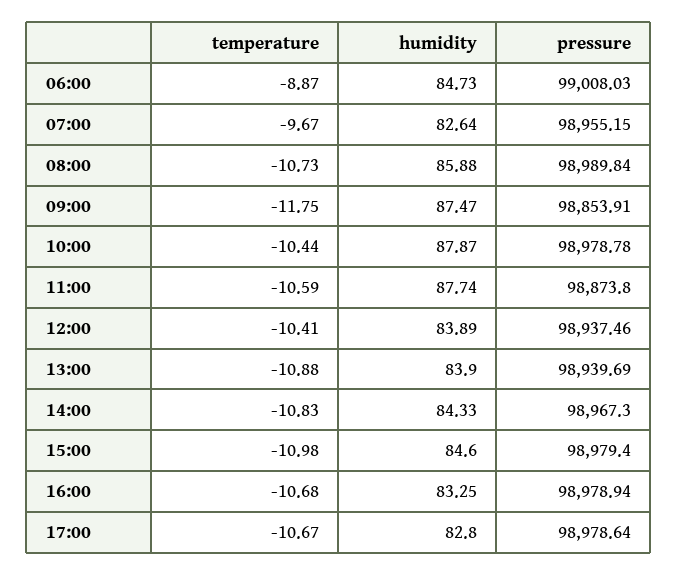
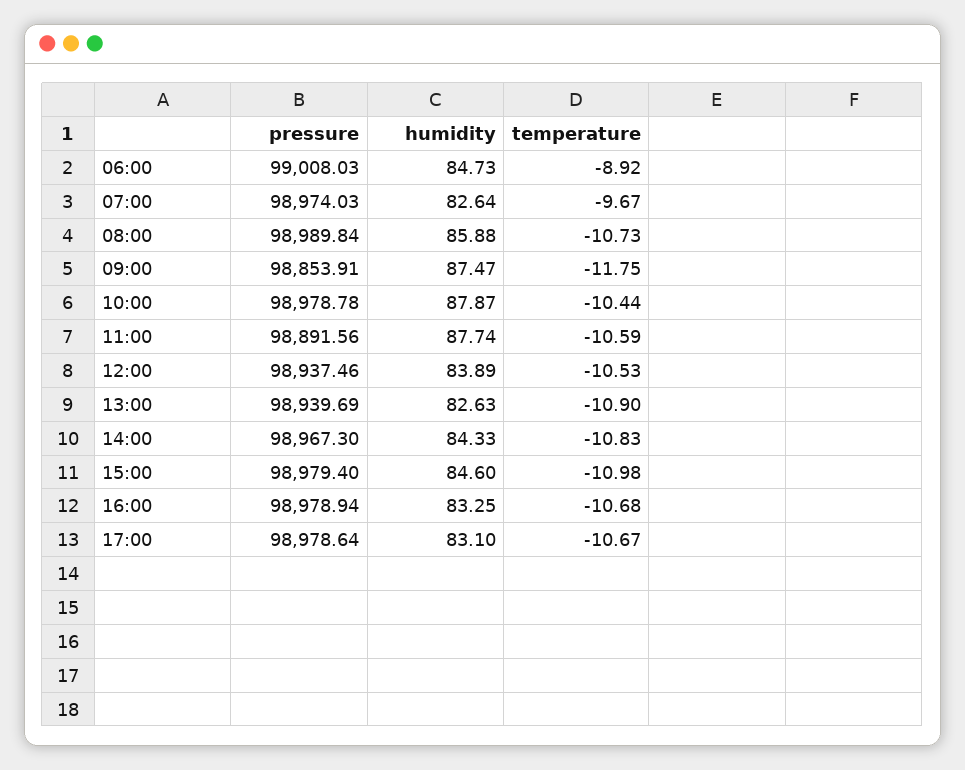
temperature, 06:00: -8.87 -> -8.92
pressure, 07:00: 98955.15 -> 98974.03
pressure, 11:00: 98873.8 -> 98891.56
temperature, 12:00: -10.41 -> -10.53
temperature, 13:00: -10.88 -> -10.9
humidity, 13:00: 83.9 -> 82.63
humidity, 17:00: 82.8 -> 83.1

